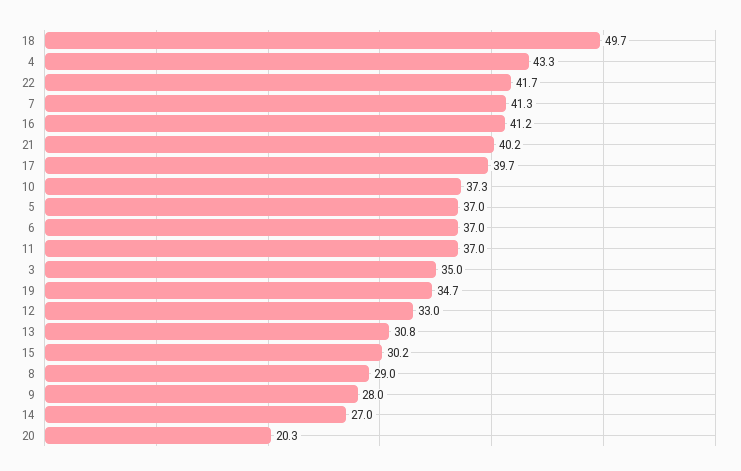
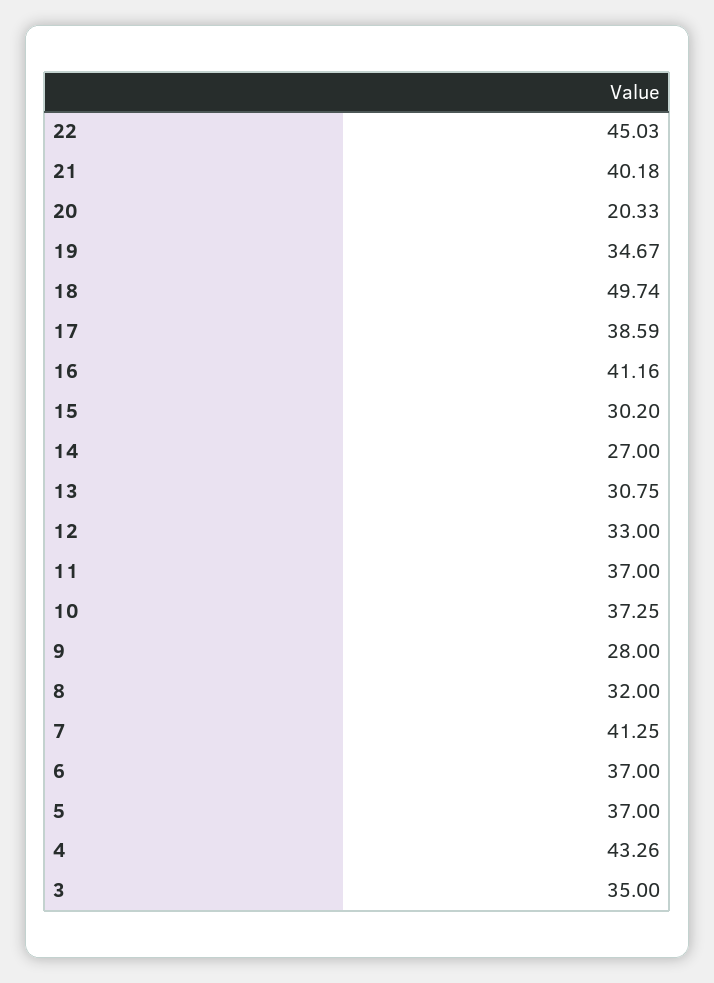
22: 41.7 -> 45.03
17: 39.7 -> 38.59
8: 29 -> 32

